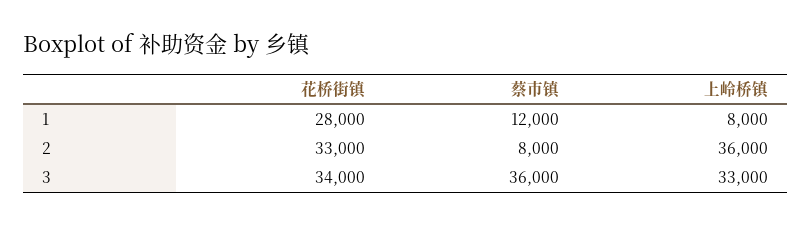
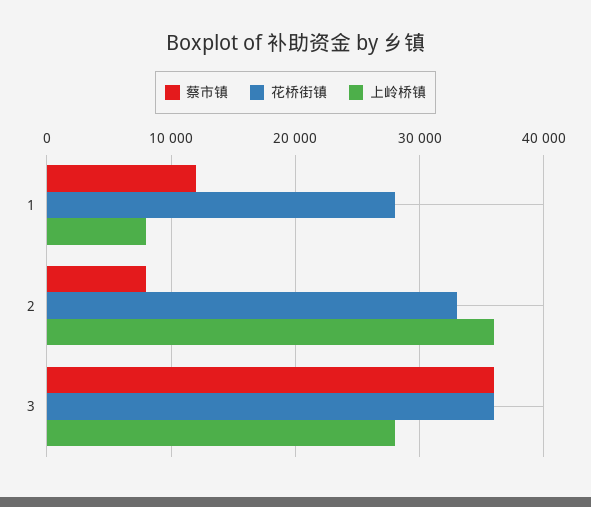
花桥街镇, 3: 34000 -> 36000
上岭桥镇, 3: 33000 -> 28000

